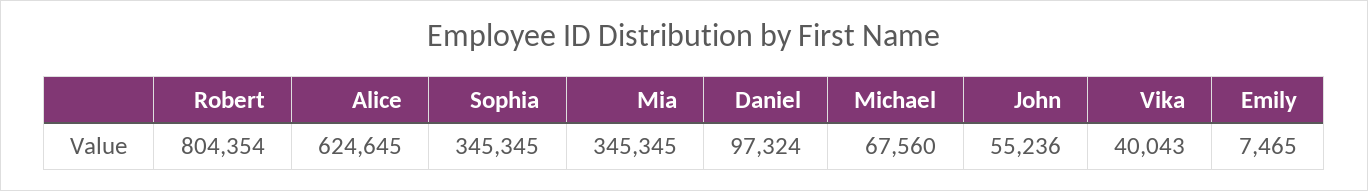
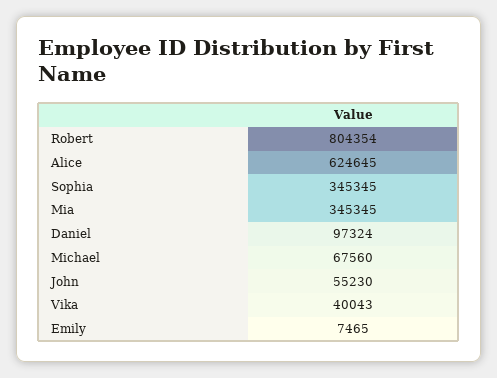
John: 55236 -> 55230

